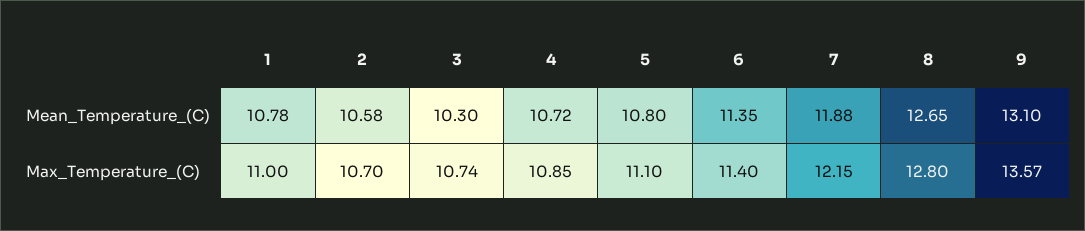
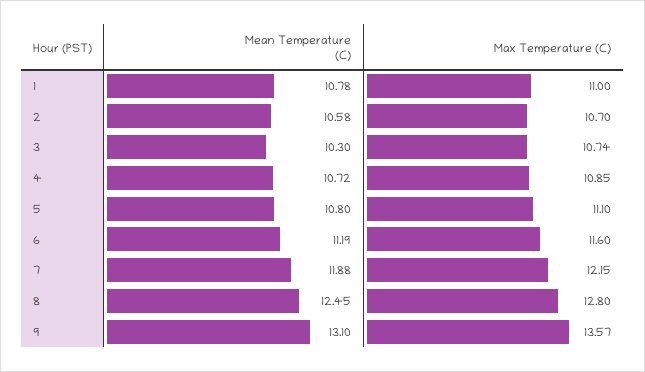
6, Mean_Temperature_(C): 11.35 -> 11.19
8, Mean_Temperature_(C): 12.65 -> 12.45
6, Max_Temperature_(C): 11.4 -> 11.6

